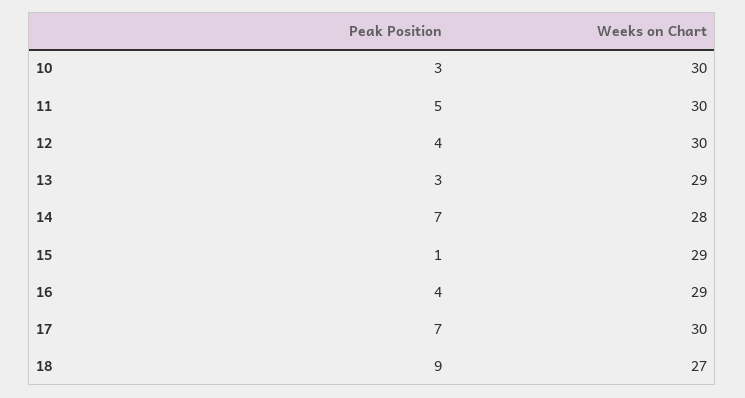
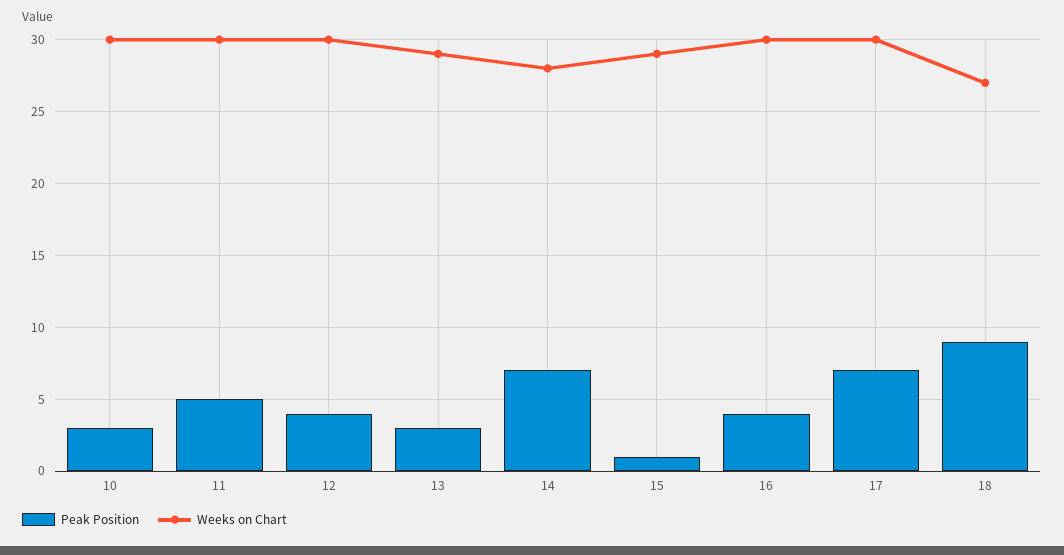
Weeks on Chart, 16: 29 -> 30

